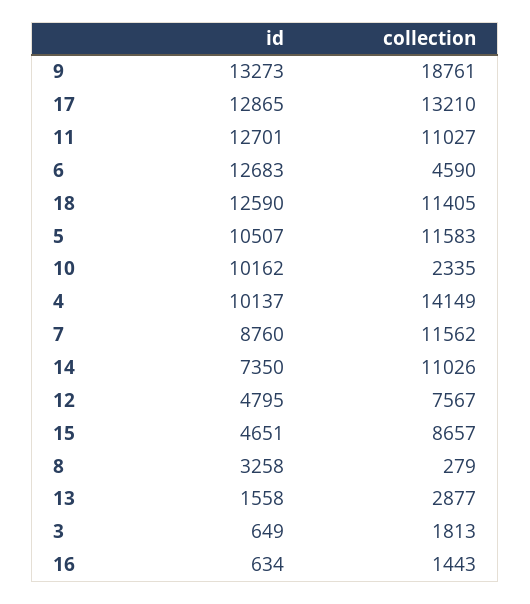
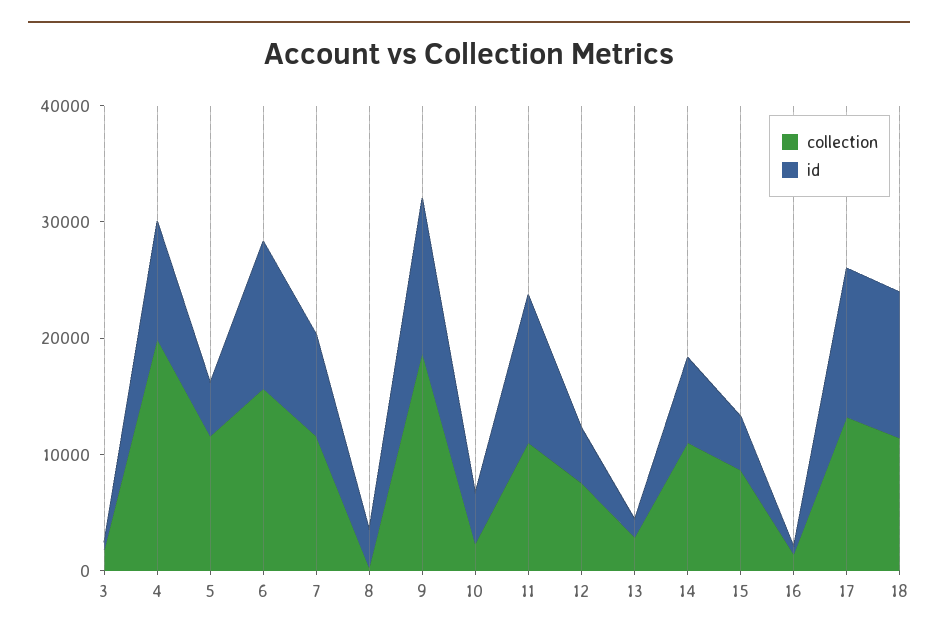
collection, 6: 4590 -> 16000
id, 5: 10507 -> 4000
id, 10: 10162 -> 4000
collection, 4: 14149 -> 20000

